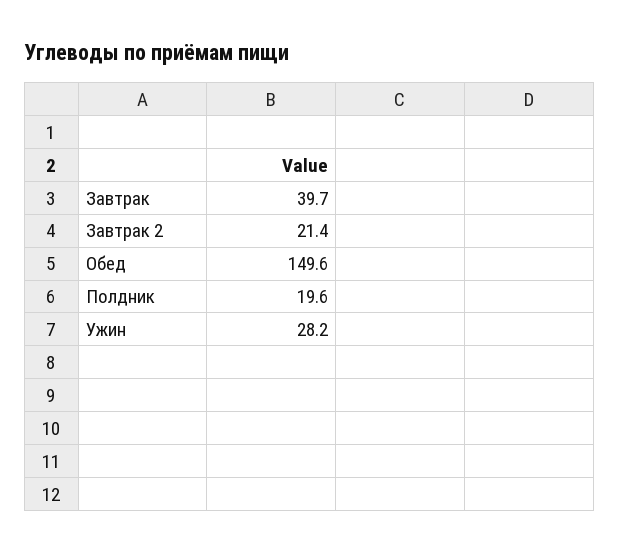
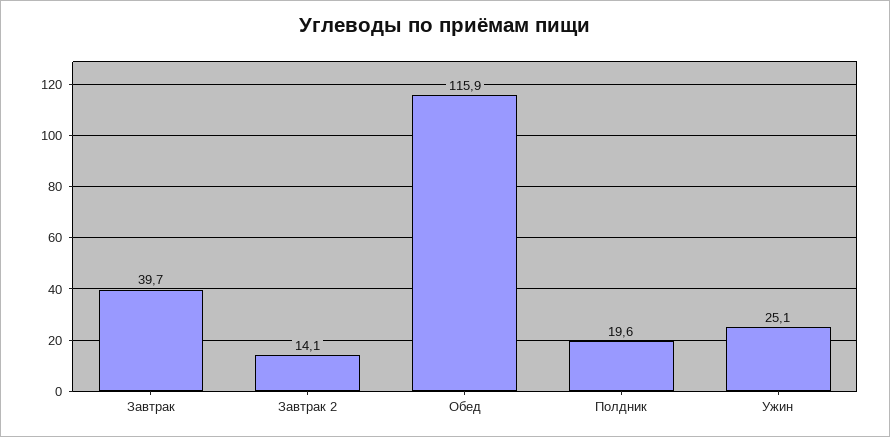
Завтрак 2: 21.4 -> 14.1
Обед: 149.6 -> 115.9
Ужин: 28.2 -> 25.1

